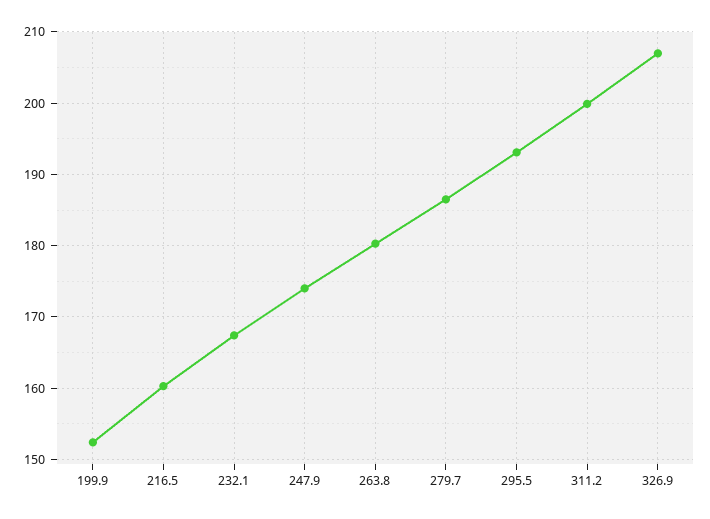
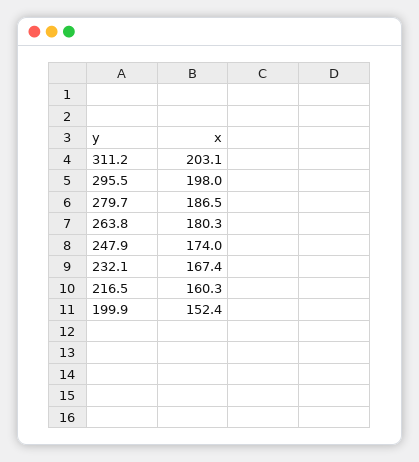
295.5: 193 -> 198
311.2: 200 -> 203.1
326.9: 207 -> none

